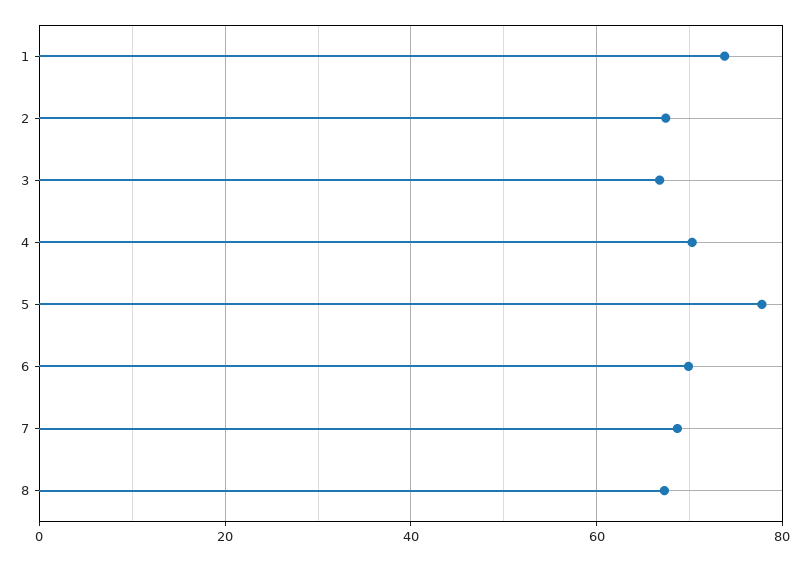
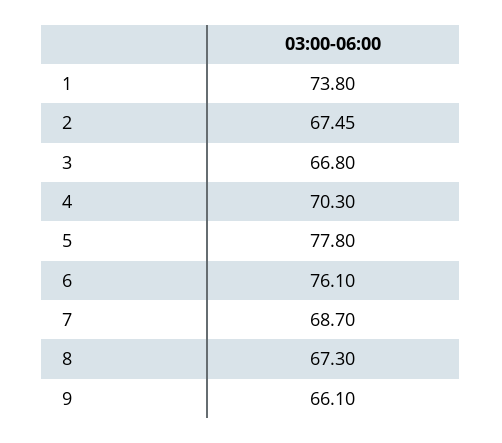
6: 70 -> 76.1
9: none -> 66.1

